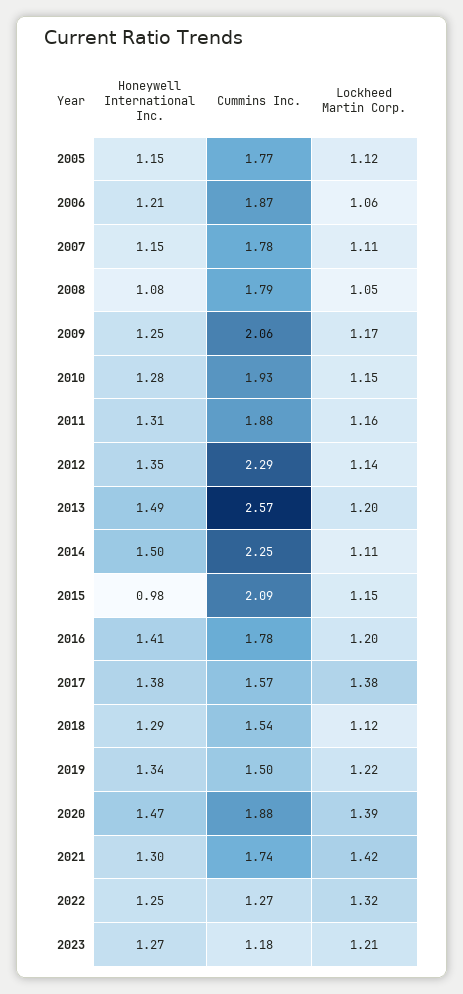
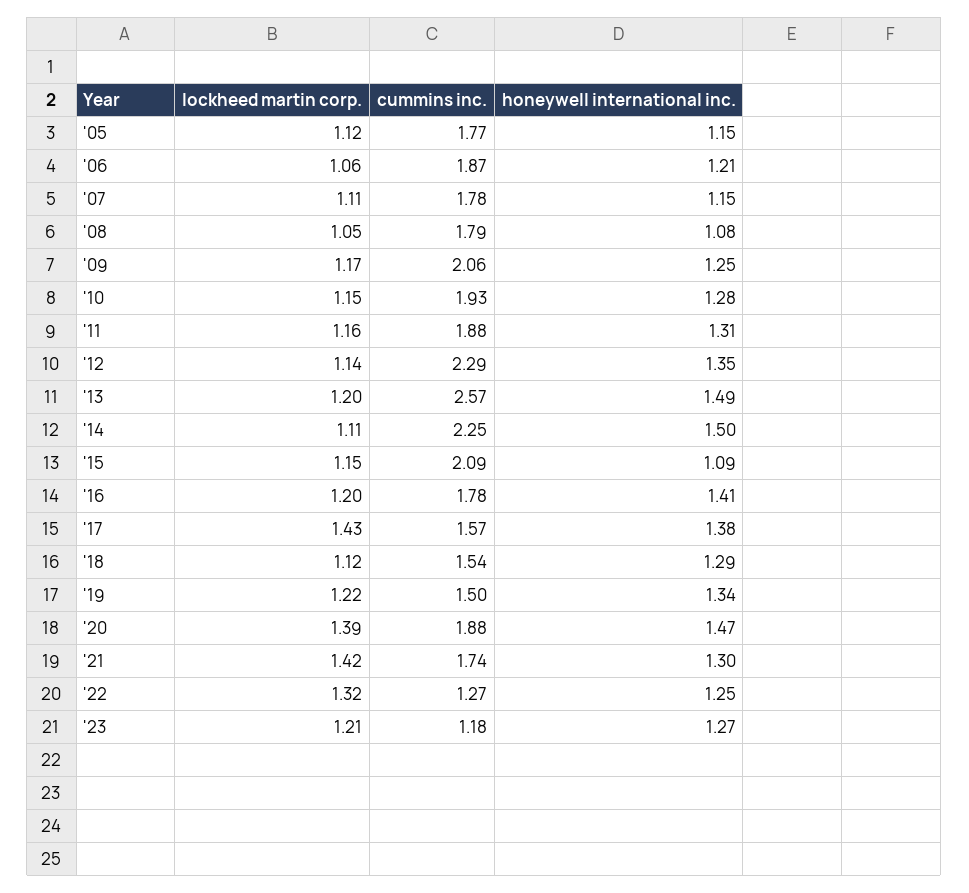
Honeywell International Inc., 2015: 0.98 -> 1.09
Lockheed Martin Corp., 2017: 1.38 -> 1.43

